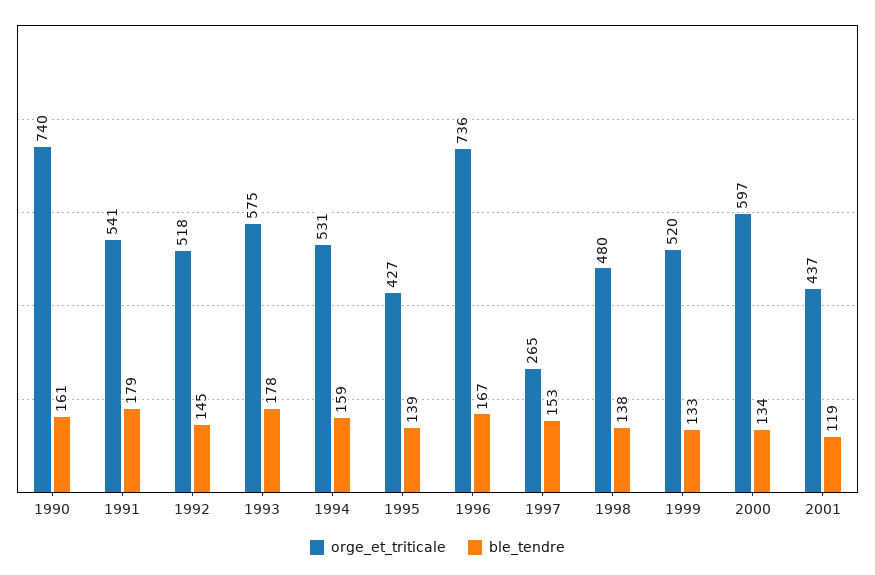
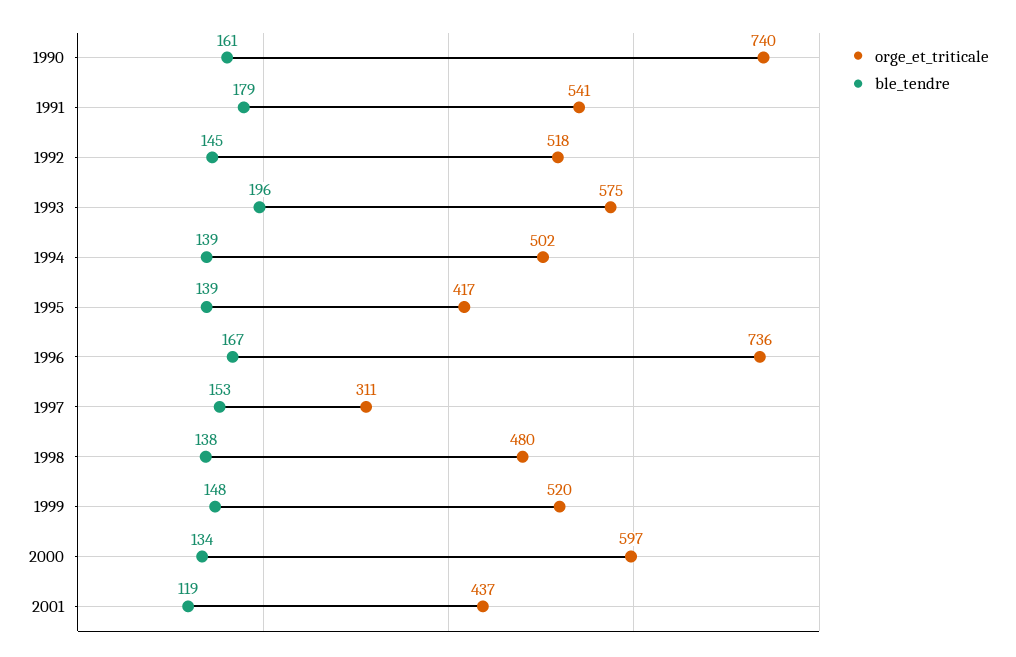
ble_tendre, 1993: 178 -> 196
orge_et_triticale, 1994: 531 -> 502
ble_tendre, 1994: 159 -> 139
orge_et_triticale, 1995: 427 -> 417
orge_et_triticale, 1997: 265 -> 311
ble_tendre, 1999: 133 -> 148

